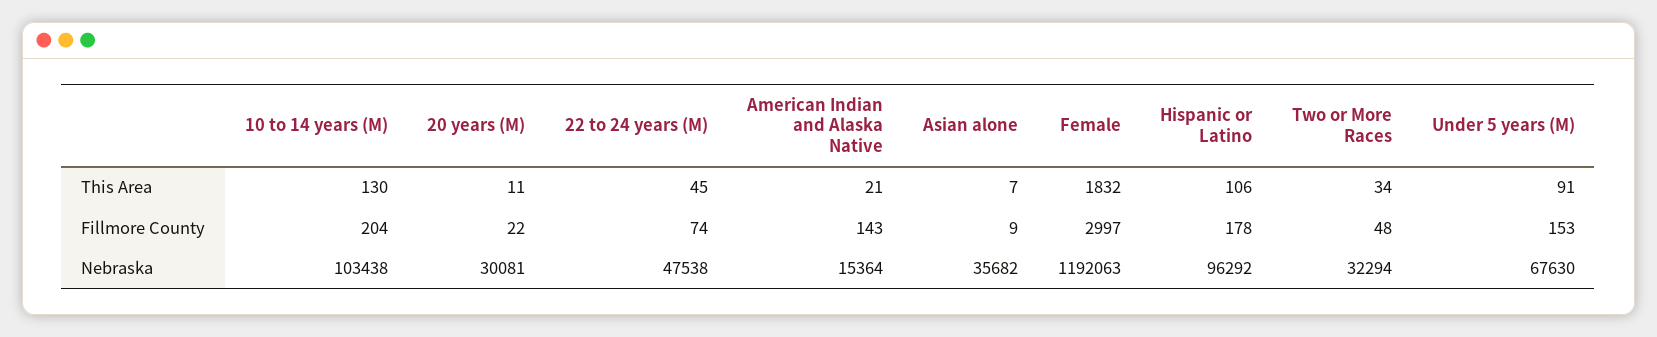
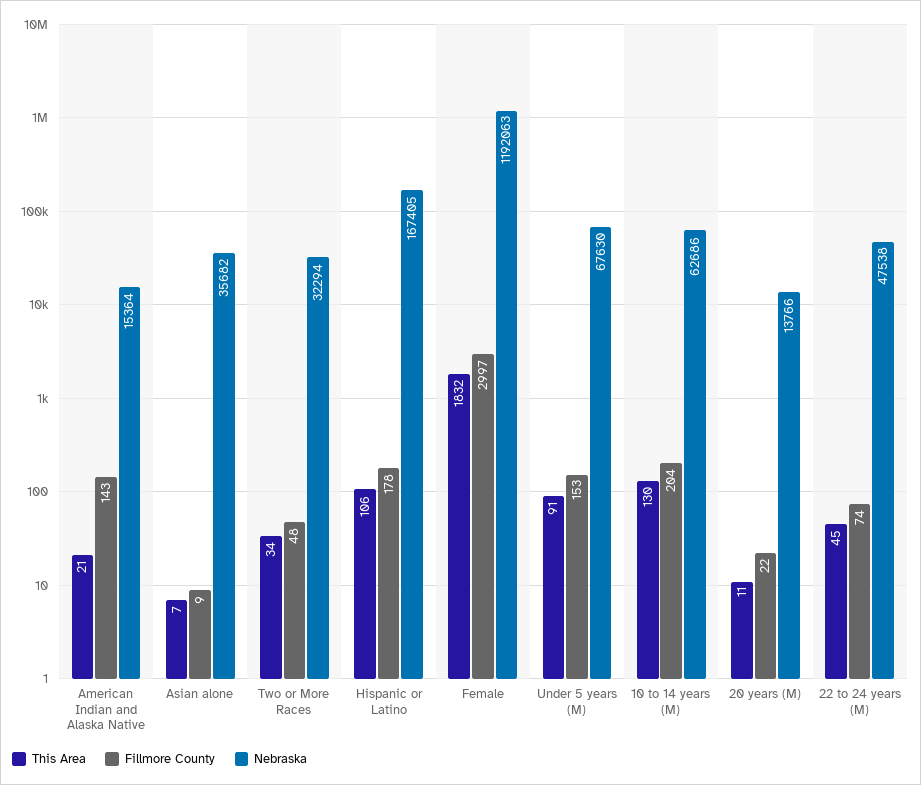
Nebraska, 10 to 14 years (M): 103438 -> 62686
Nebraska, 20 years (M): 30081 -> 13766
Nebraska, Hispanic or Latino: 96292 -> 167405

